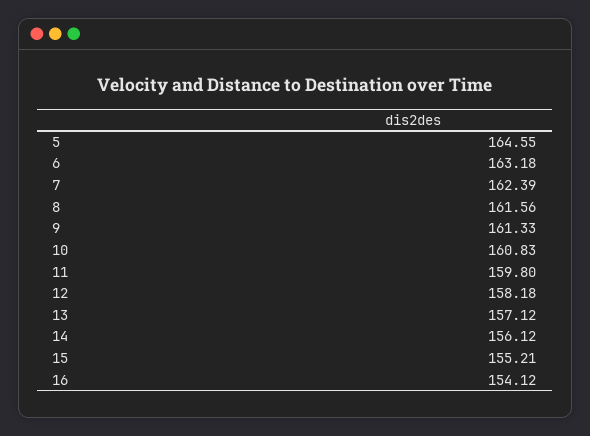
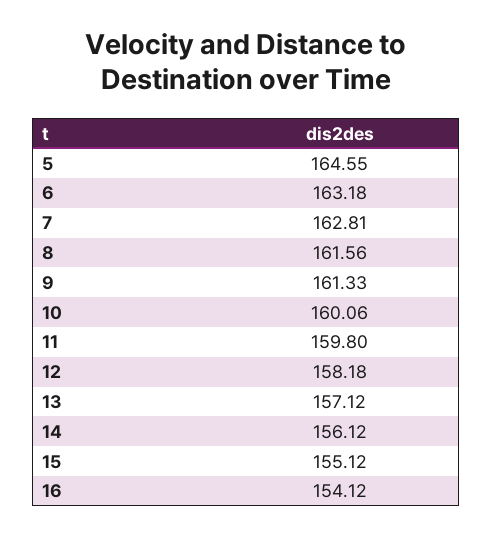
7: 162.39 -> 162.81
10: 160.83 -> 160.06
15: 155.21 -> 155.12

